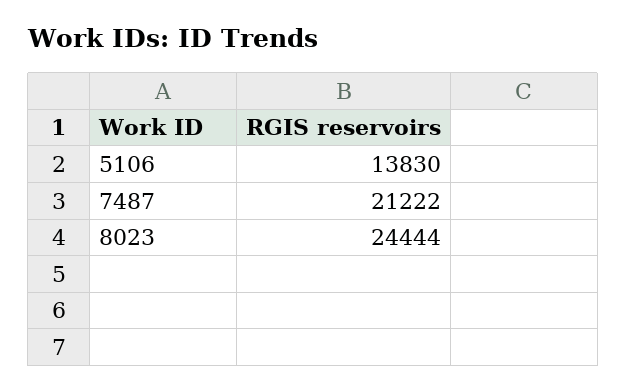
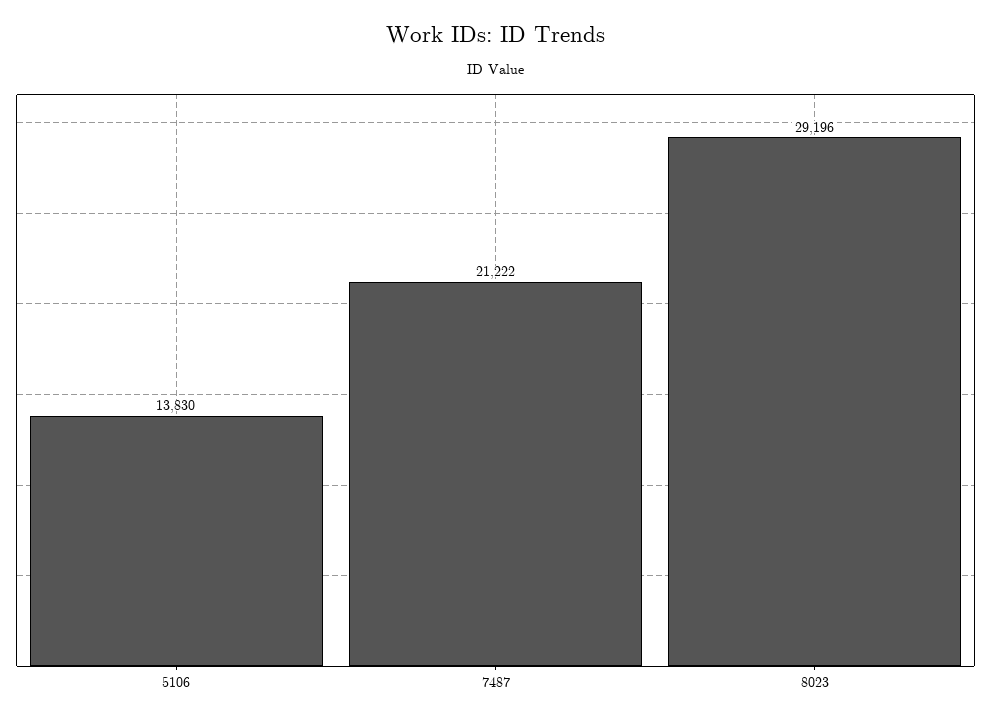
8023: 24444 -> 29196

